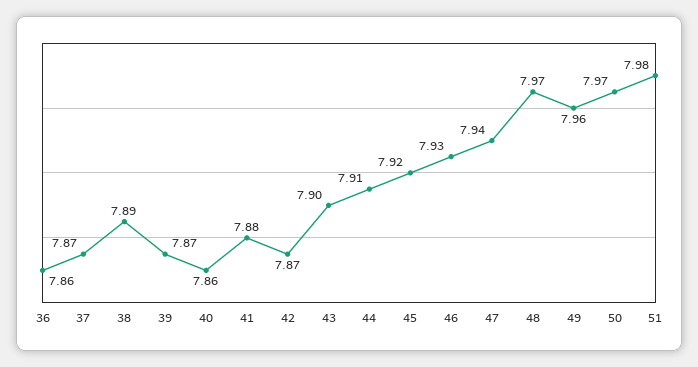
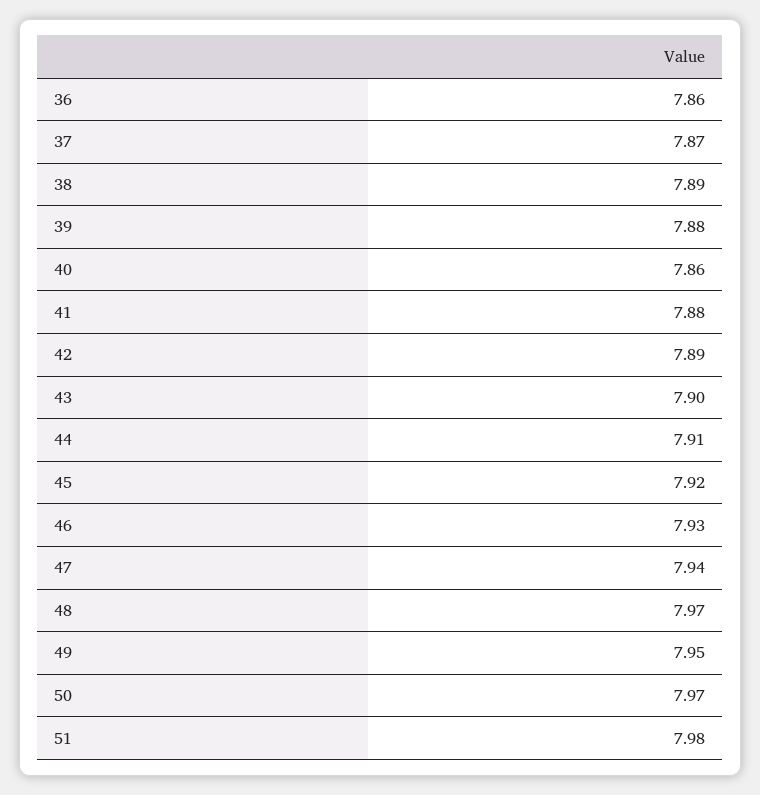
39: 7.87 -> 7.88
42: 7.87 -> 7.89
49: 7.96 -> 7.95

